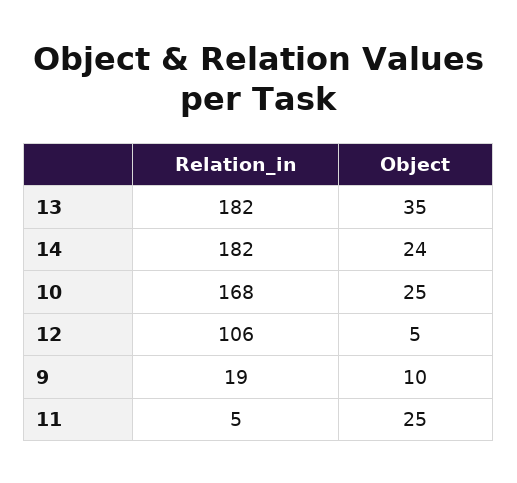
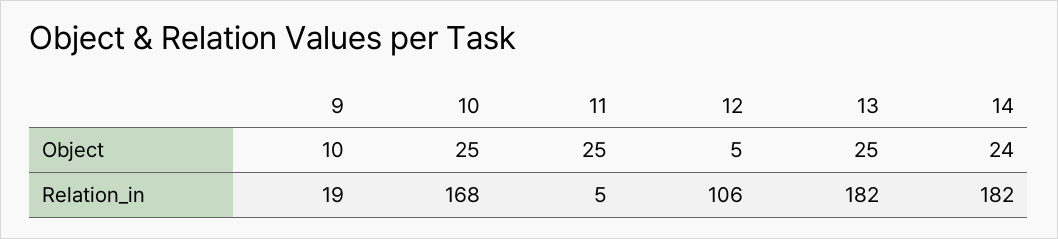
Object, 13: 35 -> 25

